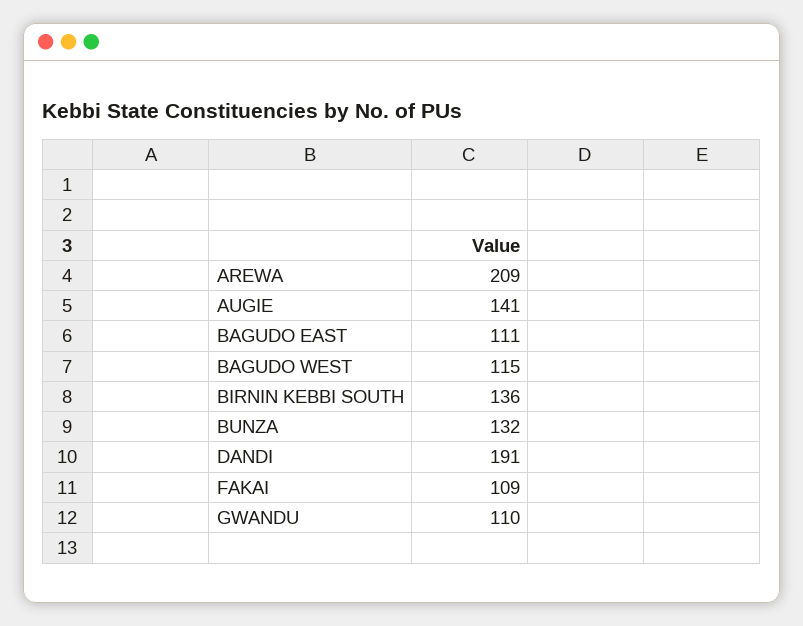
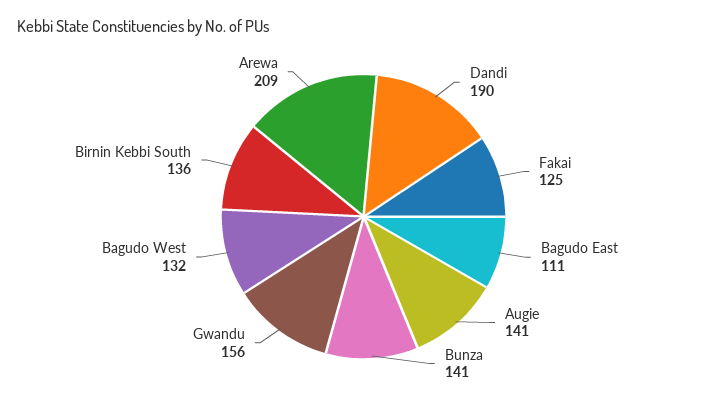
BAGUDO WEST: 115 -> 132
BUNZA: 132 -> 141
DANDI: 191 -> 190
FAKAI: 109 -> 125
GWANDU: 110 -> 156

